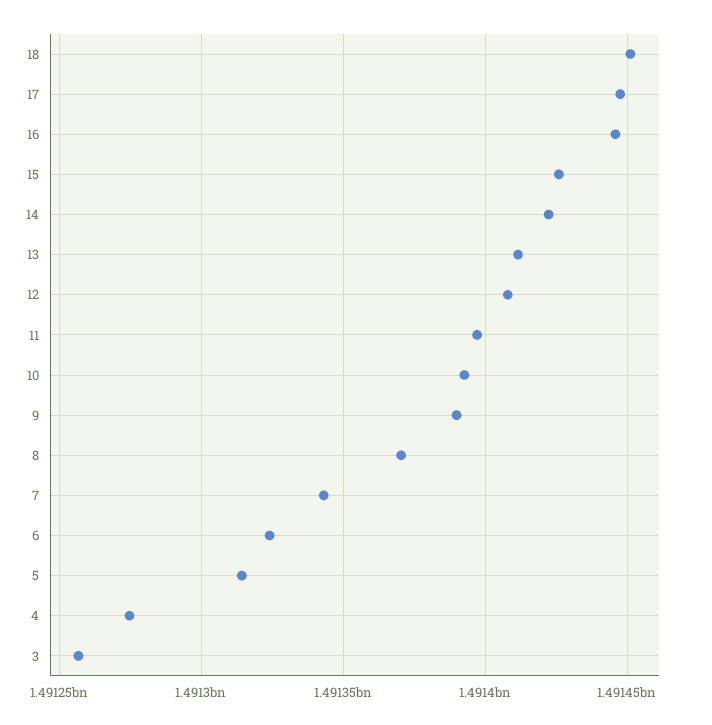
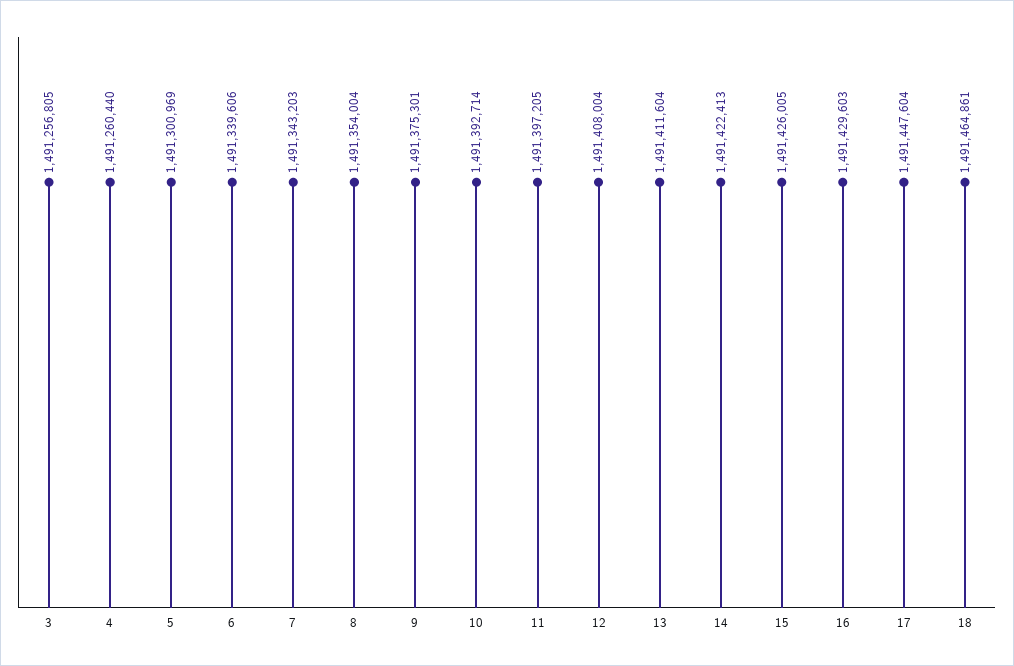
18: 1491450000 -> 1491464861
16: 1491445000 -> 1491429603
9: 1491390000 -> 1491375301
8: 1491370000 -> 1491354004
6: 1491325000 -> 1491339606
5: 1491315000 -> 1491300969
4: 1491275000 -> 1491260440

